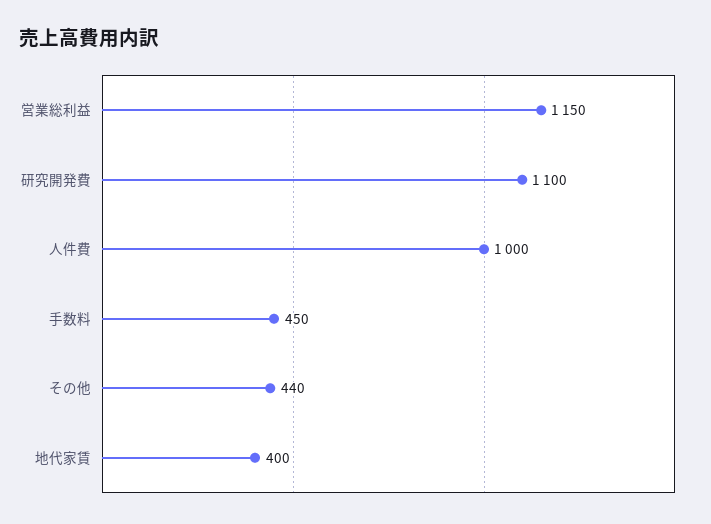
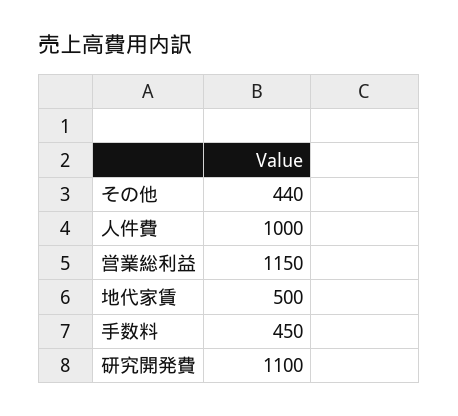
地代家賃: 400 -> 500

